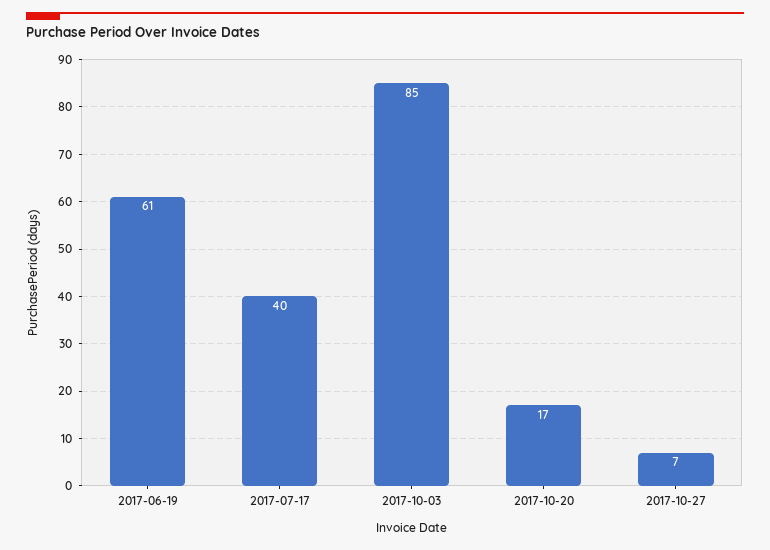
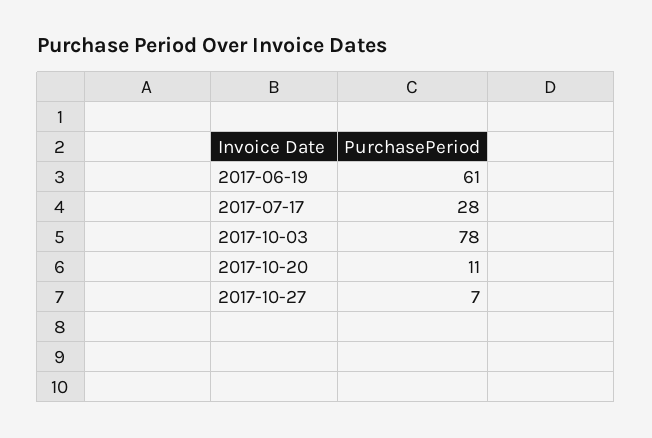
2017-07-17: 40 -> 28
2017-10-03: 85 -> 78
2017-10-20: 17 -> 11

